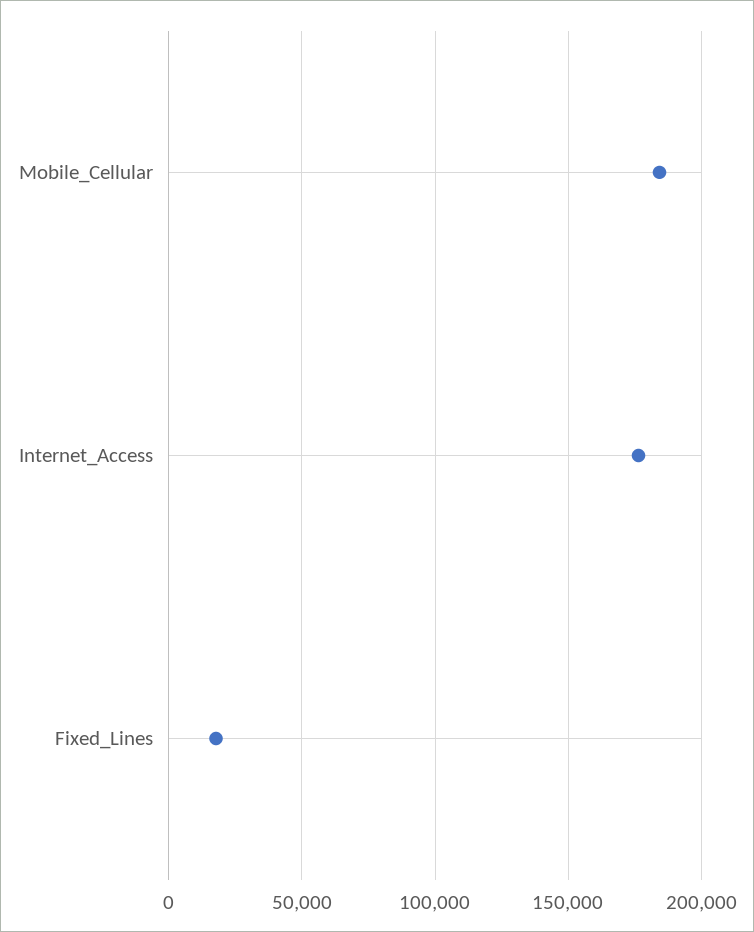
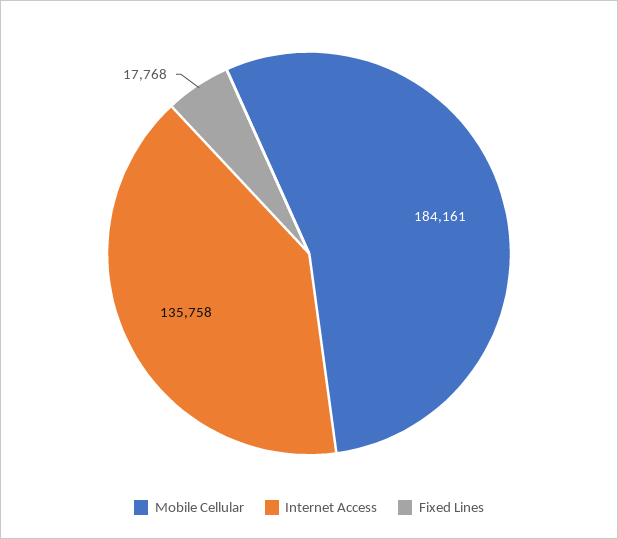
Internet_Access: 175000 -> 135758

